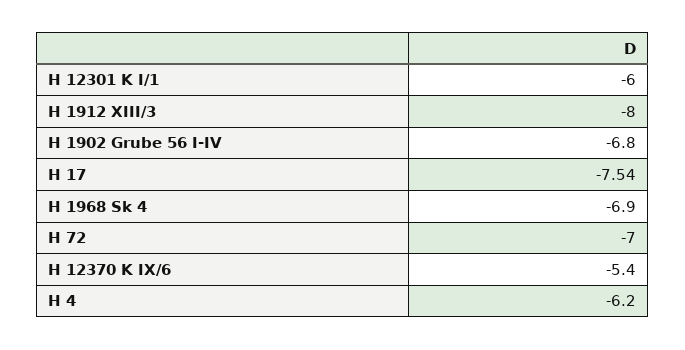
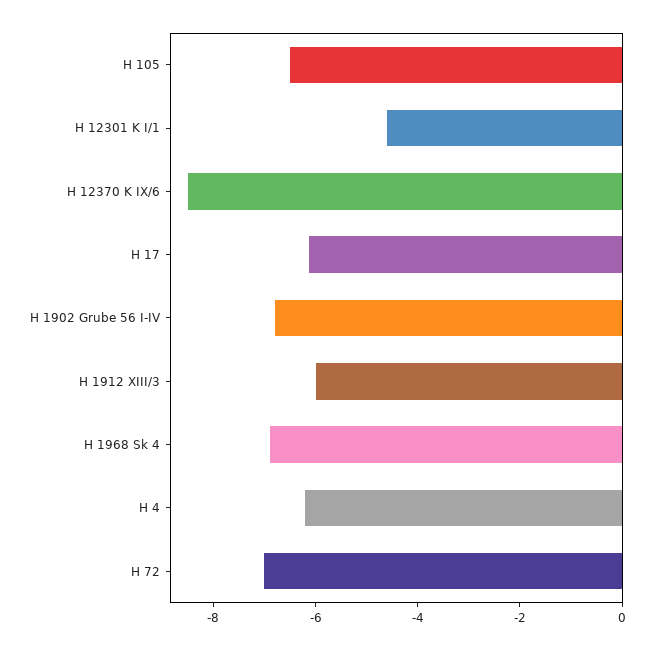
H 12301 K I/1: -6 -> -4.5
H 1912 XIII/3: -8 -> -6
H 17: -7.54 -> -6
H 12370 K IX/6: -5.4 -> -8.5
H 105: none -> -6.5

